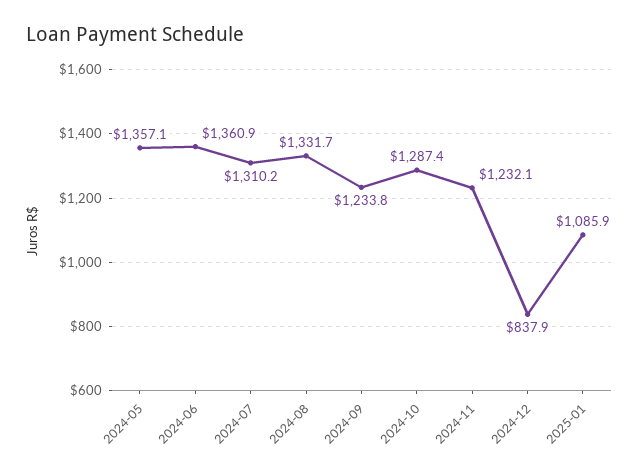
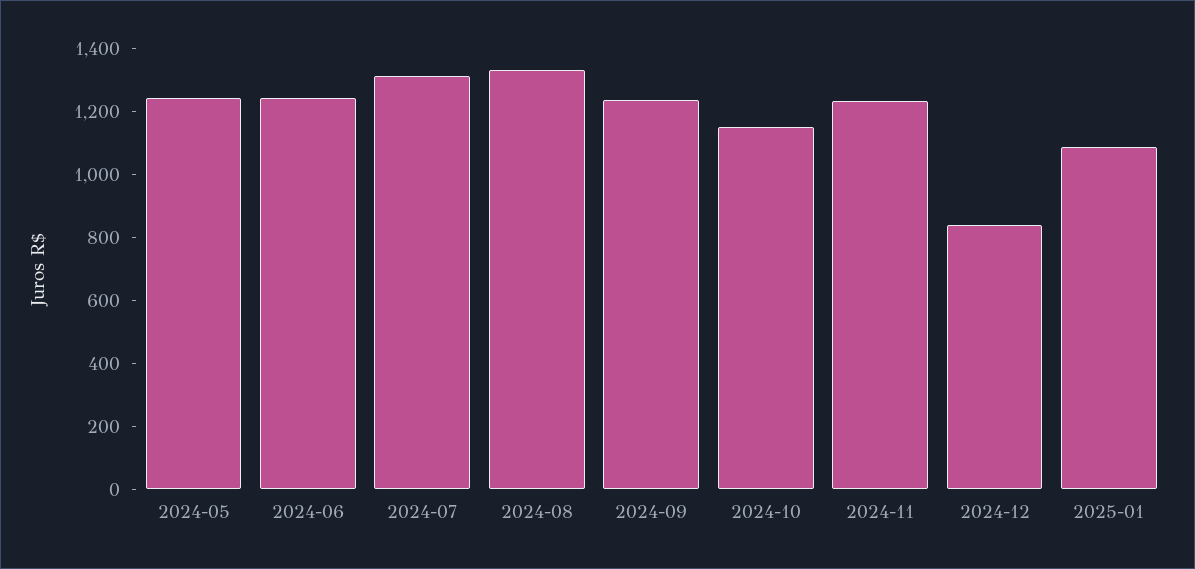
2024-05: 1357.1 -> 1250
2024-06: 1360.9 -> 1250
2024-10: 1287.4 -> 1150

